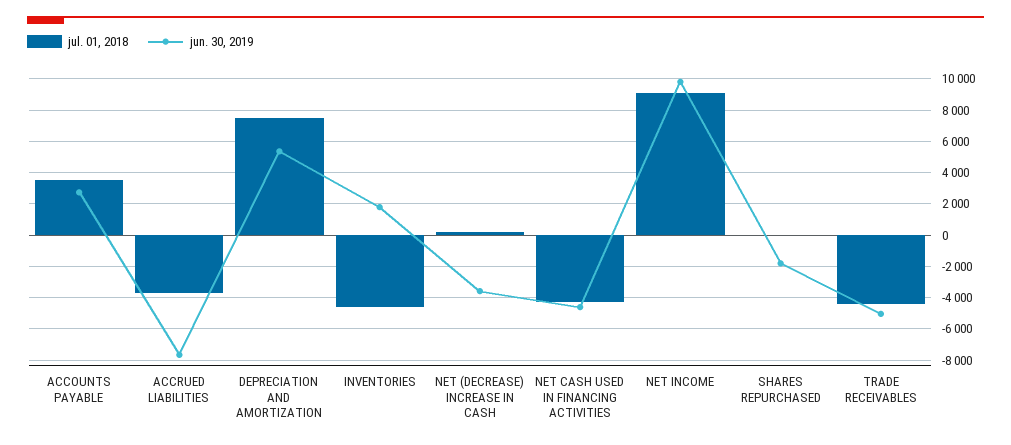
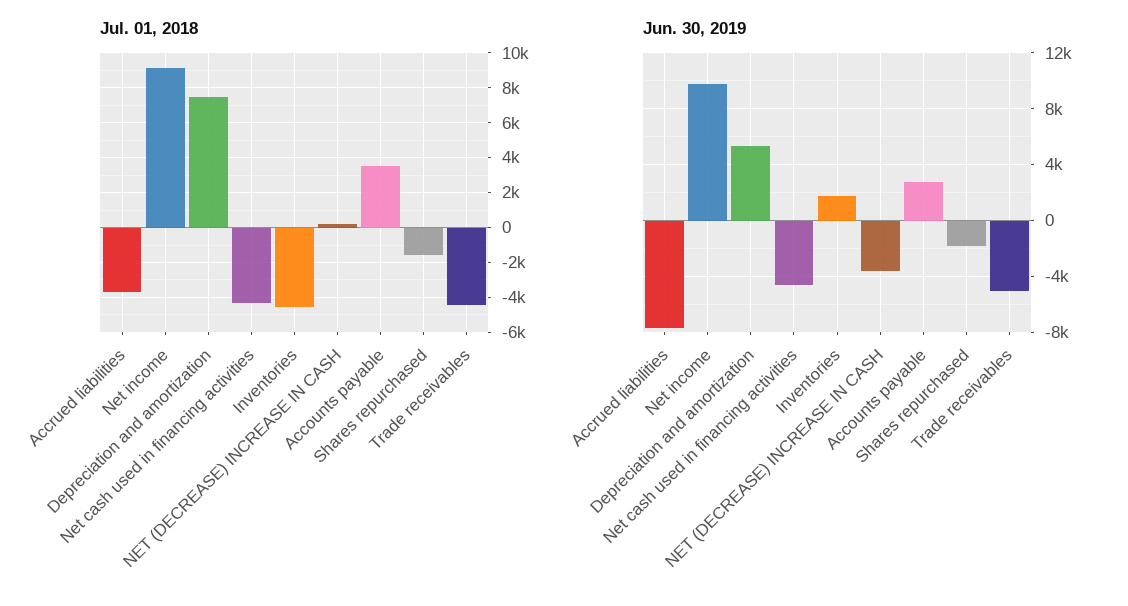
jul. 01, 2018, SHARES REPURCHASED: 0 -> -1500

